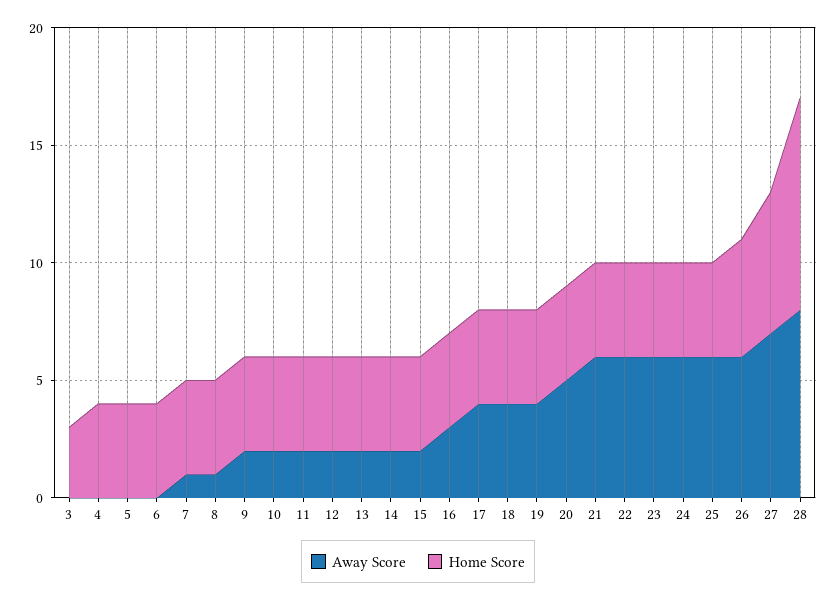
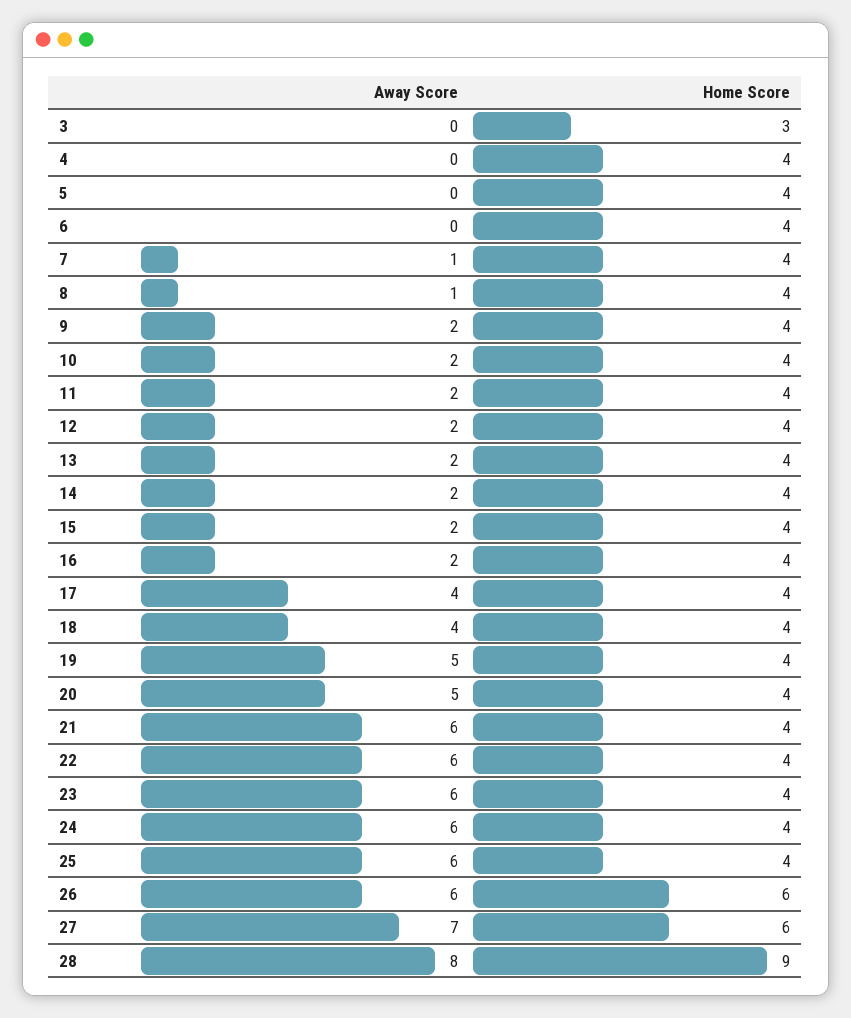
Away Score, 16: 3 -> 2
Away Score, 19: 4 -> 5
Home Score, 26: 5 -> 6

